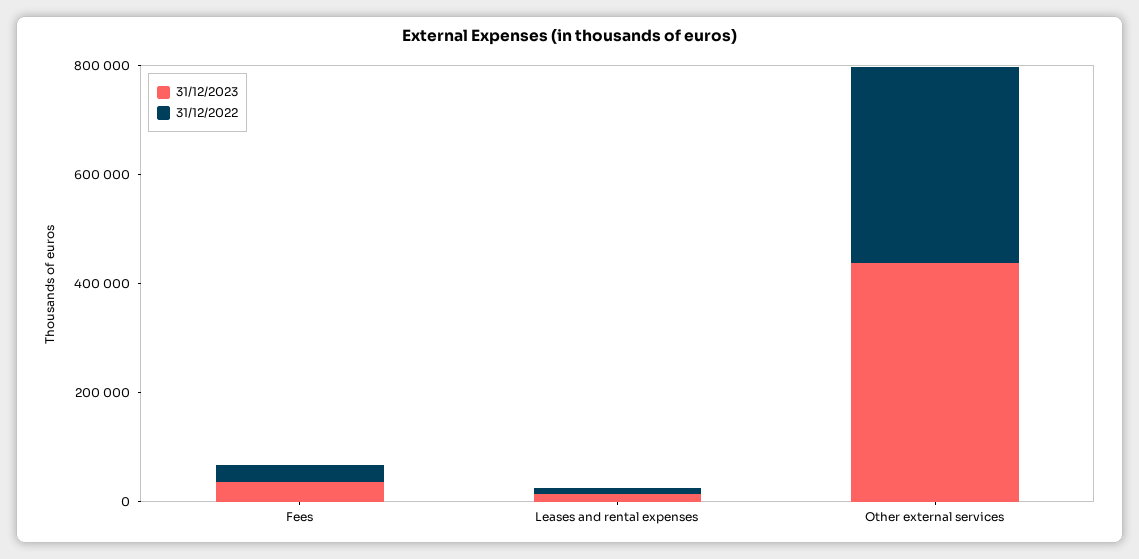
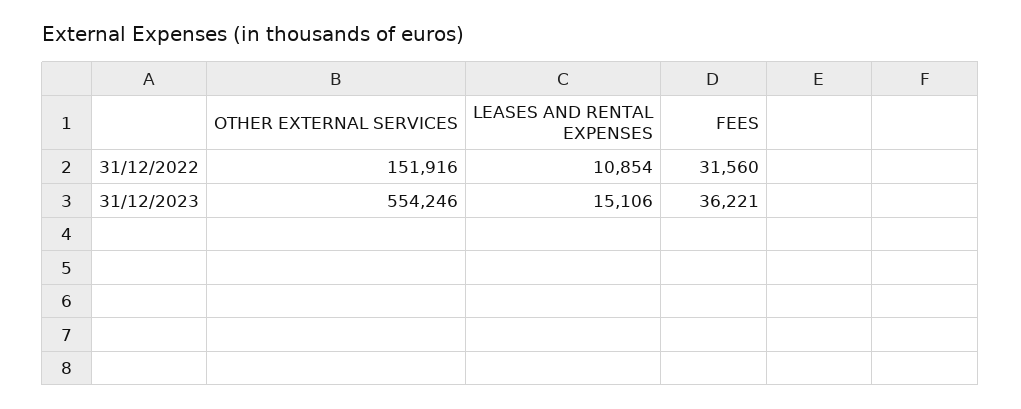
31/12/2023, Other external services: 450000 -> 554246
31/12/2022, Other external services: 350000 -> 151916

